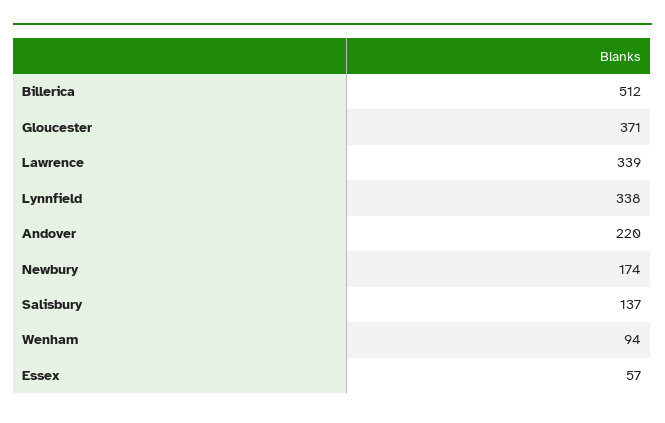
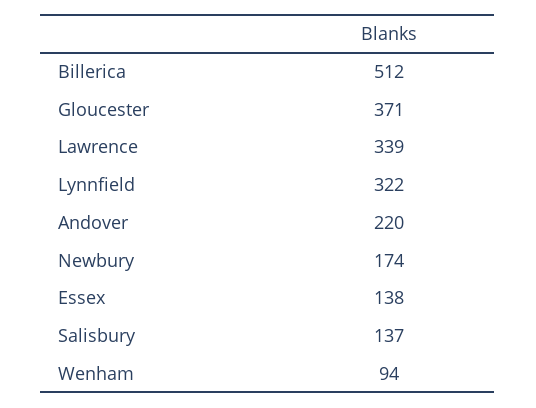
Lynnfield: 338 -> 322
Essex: 57 -> 138

